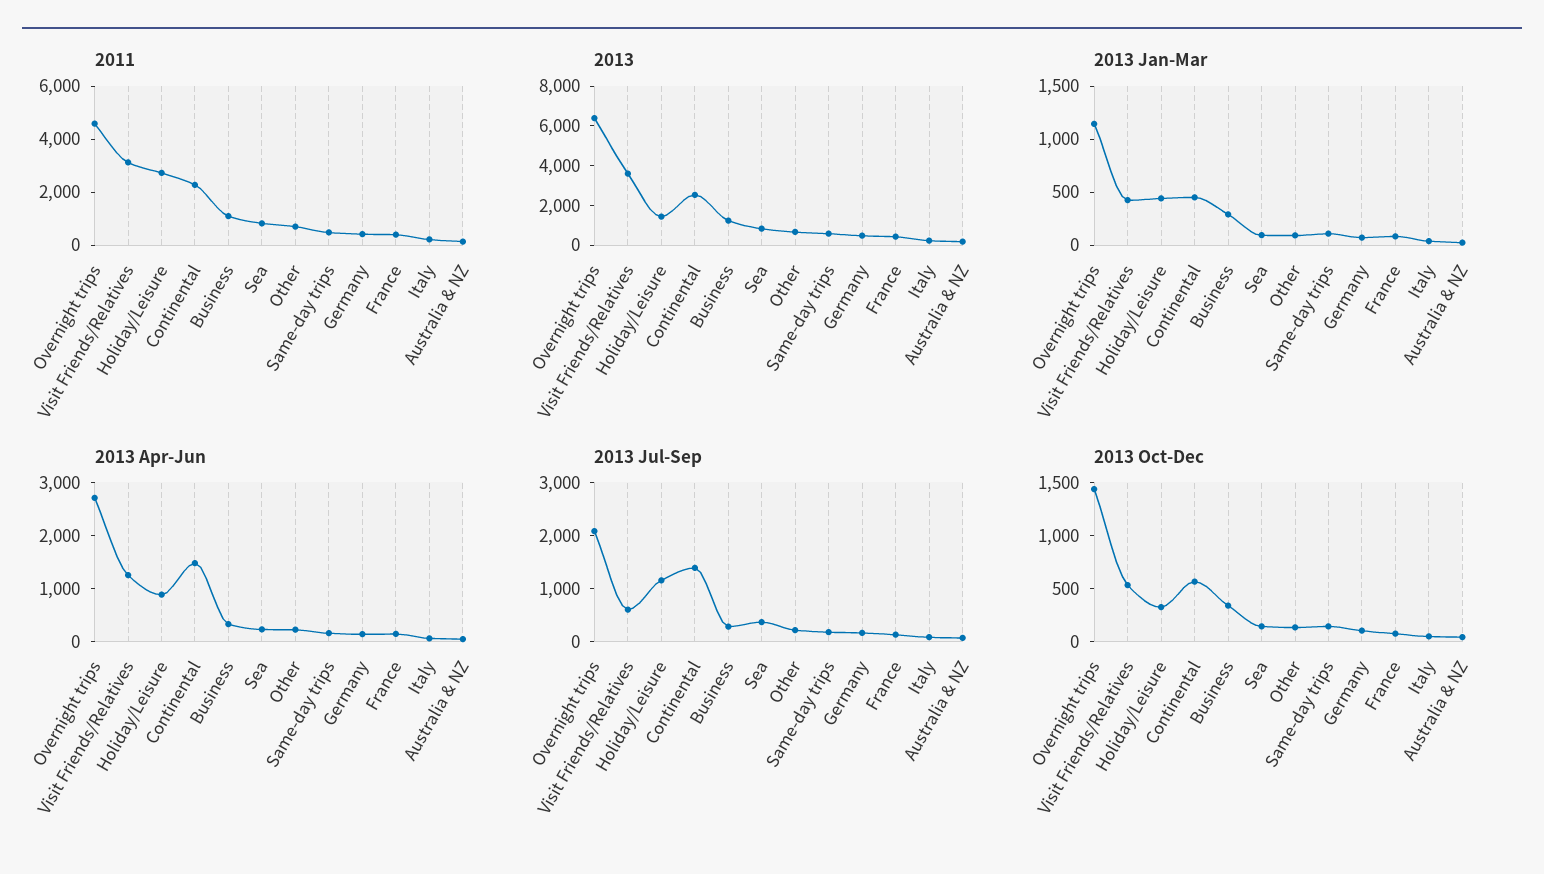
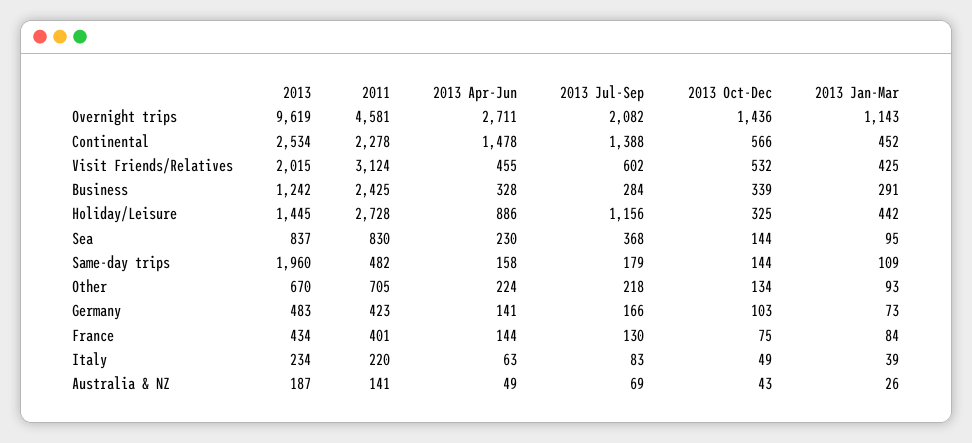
2011, Business: 1000 -> 2425
2013, Overnight trips: 6500 -> 9619
2013, Visit Friends/Relatives: 3500 -> 2015
2013, Same-day trips: 500 -> 1960
2013 Apr-Jun, Visit Friends/Relatives: 1200 -> 455

